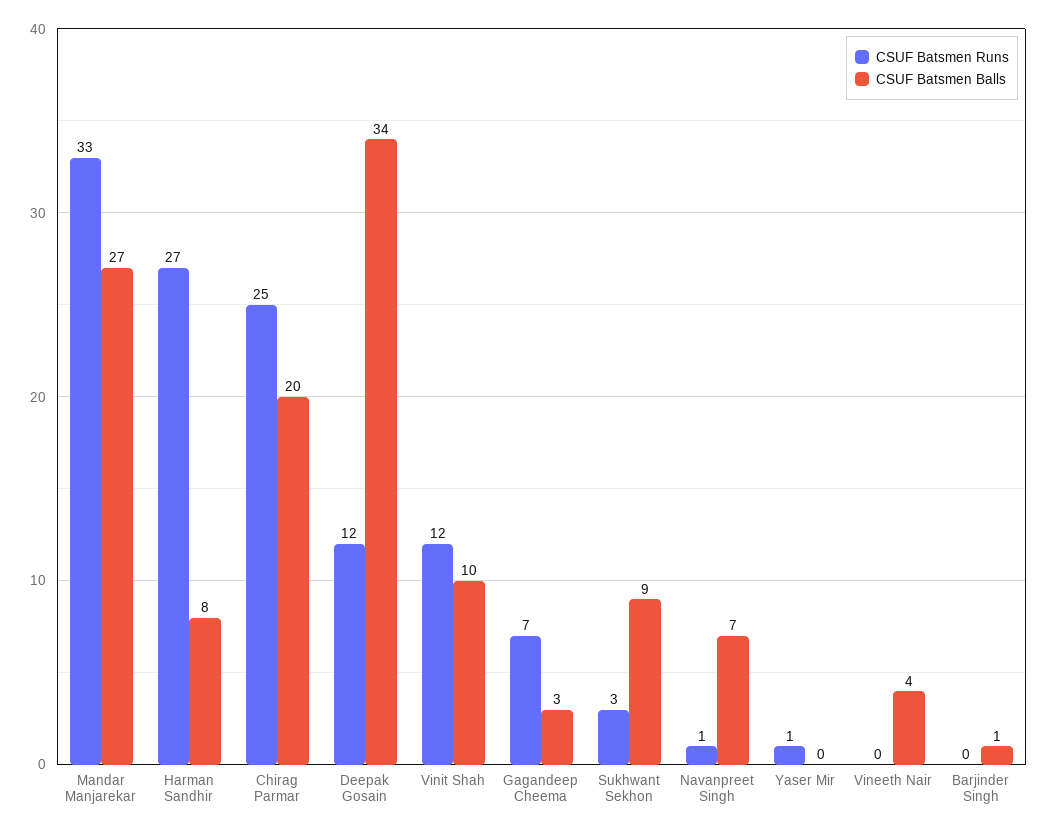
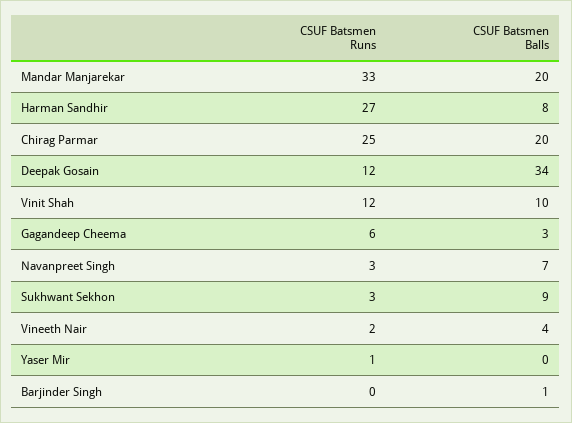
CSUF Batsmen Balls, Mandar Manjarekar: 27 -> 20
CSUF Batsmen Runs, Gagandeep Cheema: 7 -> 6
CSUF Batsmen Runs, Navanpreet Singh: 1 -> 3
CSUF Batsmen Runs, Vineeth Nair: 0 -> 2

